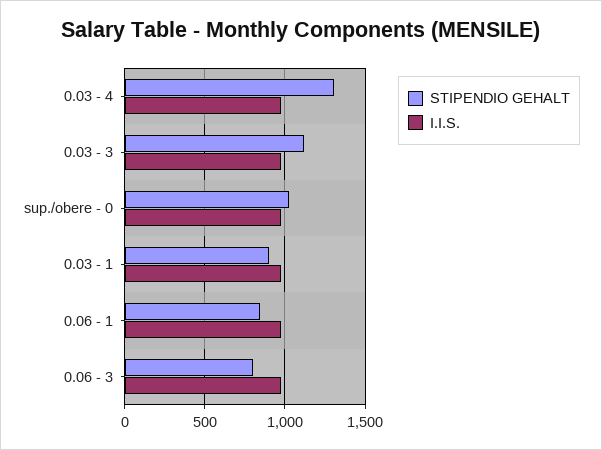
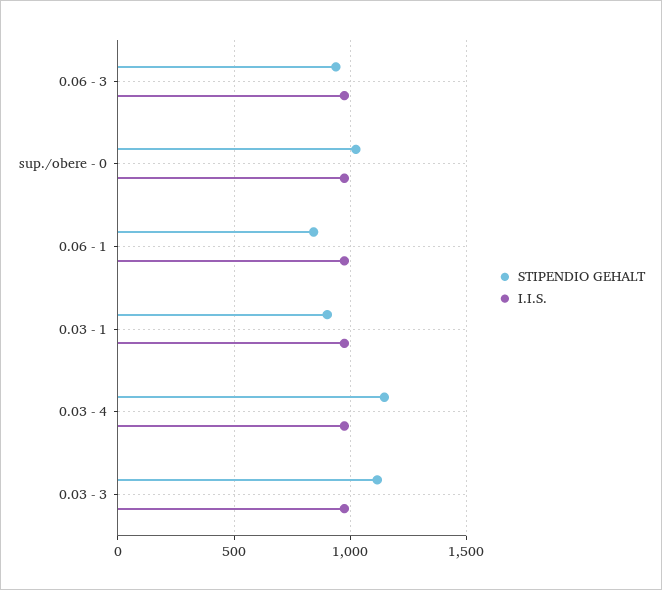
STIPENDIO GEHALT, 0.03 - 4: 1300 -> 1150
STIPENDIO GEHALT, 0.06 - 3: 800 -> 950

